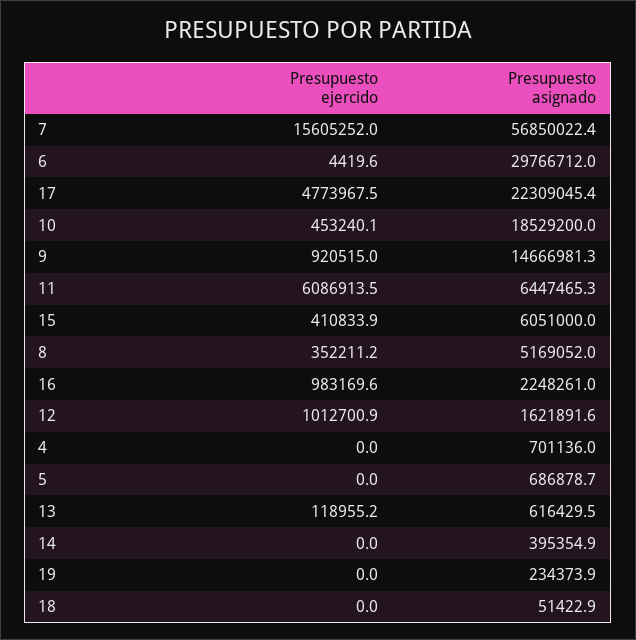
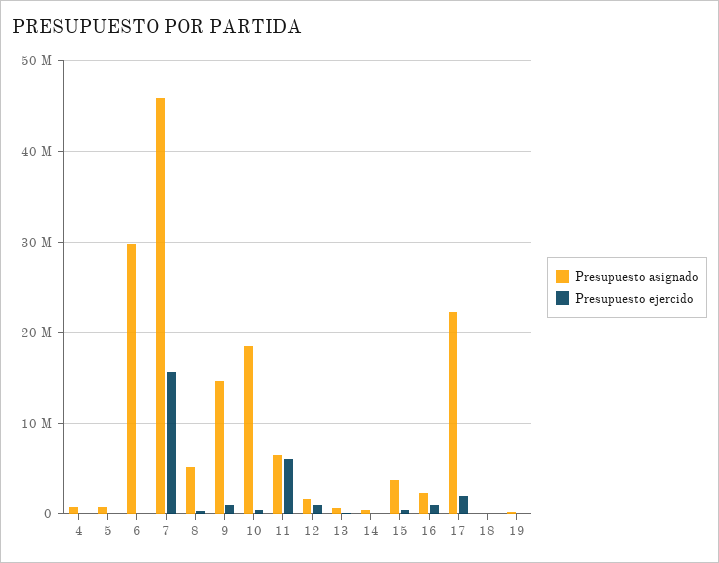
Presupuesto asignado, 7: 56850022.4 -> 46000000
Presupuesto ejercido, 17: 4773967.5 -> 2000000
Presupuesto asignado, 15: 6051000 -> 4000000

